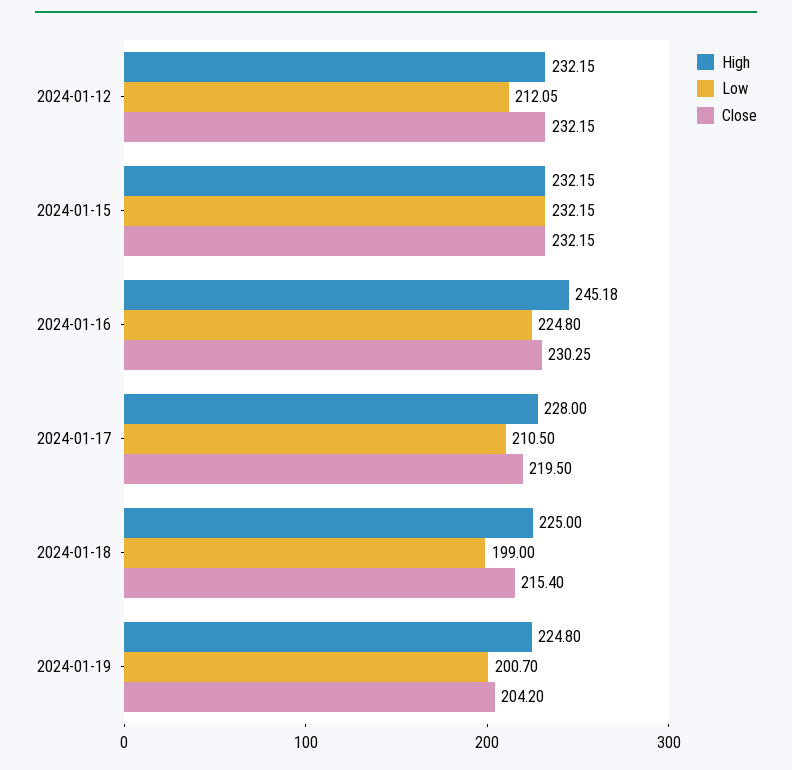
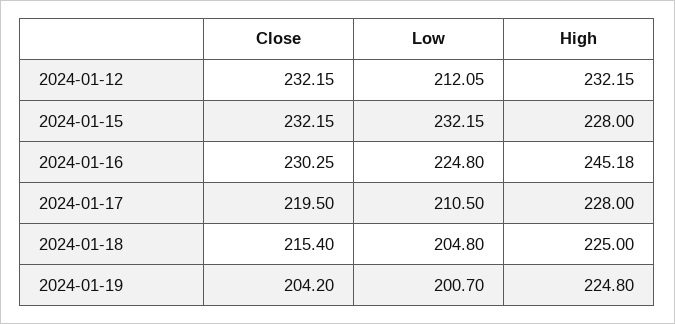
High, 2024-01-15: 232.15 -> 228
Low, 2024-01-18: 199 -> 204.8

